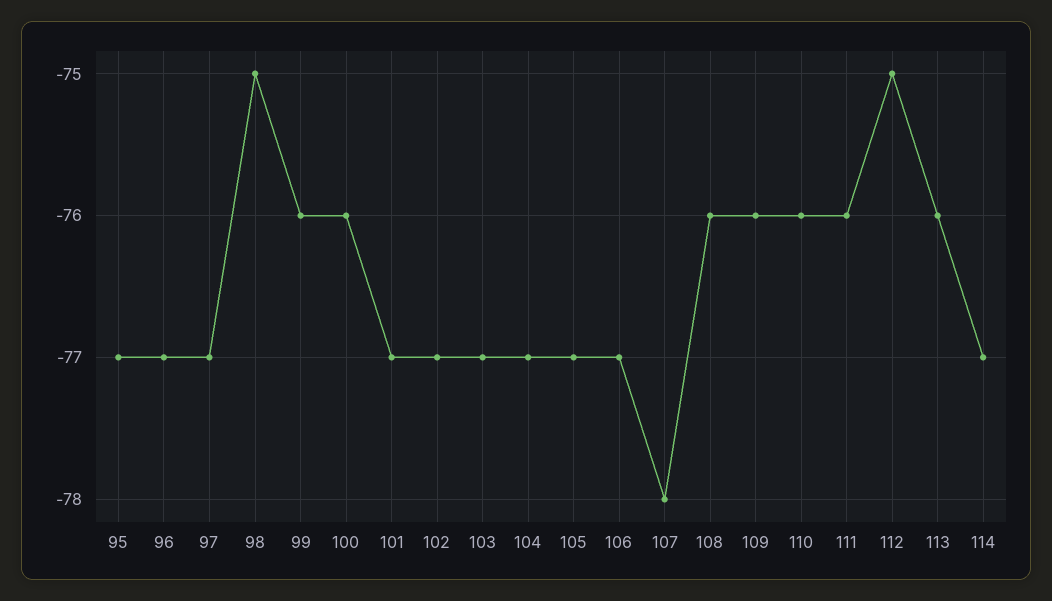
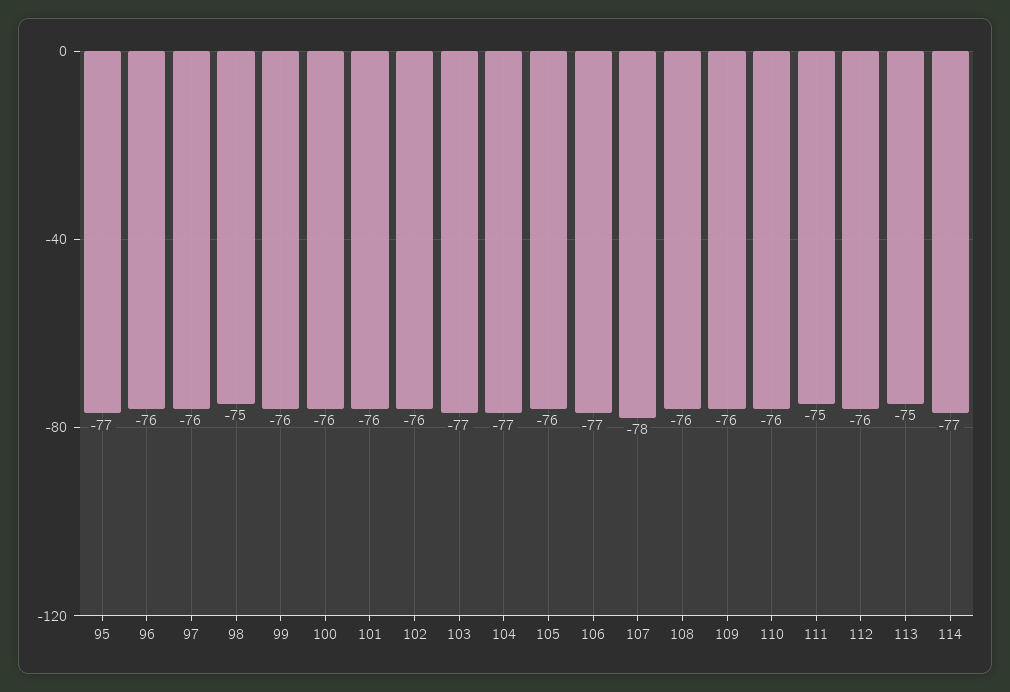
96: -77 -> -76
97: -77 -> -76
101: -77 -> -76
102: -77 -> -76
105: -77 -> -76
111: -76 -> -75
112: -75 -> -76
113: -76 -> -75

